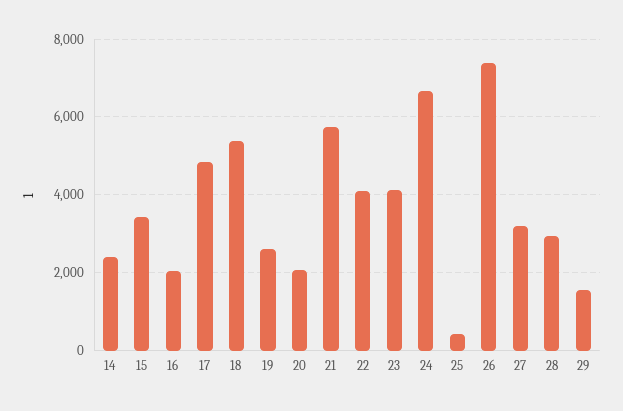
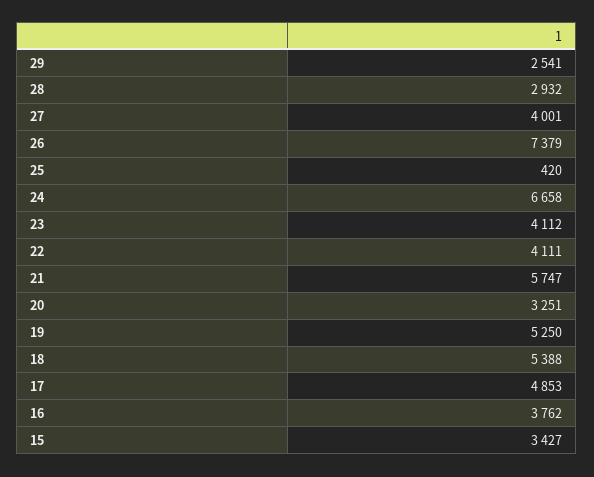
14: 2400 -> none
16: 2000 -> 3762
19: 2600 -> 5250
20: 2000 -> 3251
27: 3200 -> 4001
29: 1600 -> 2541

